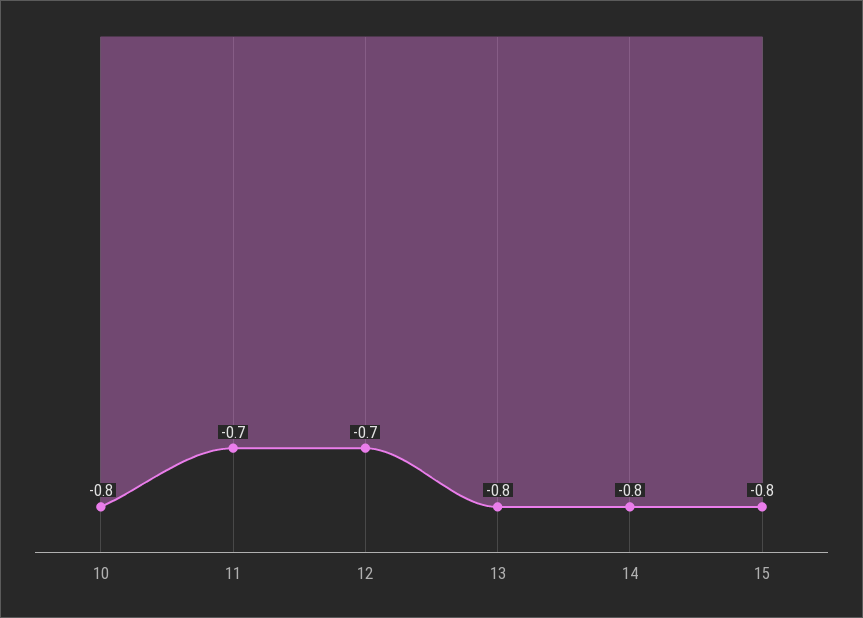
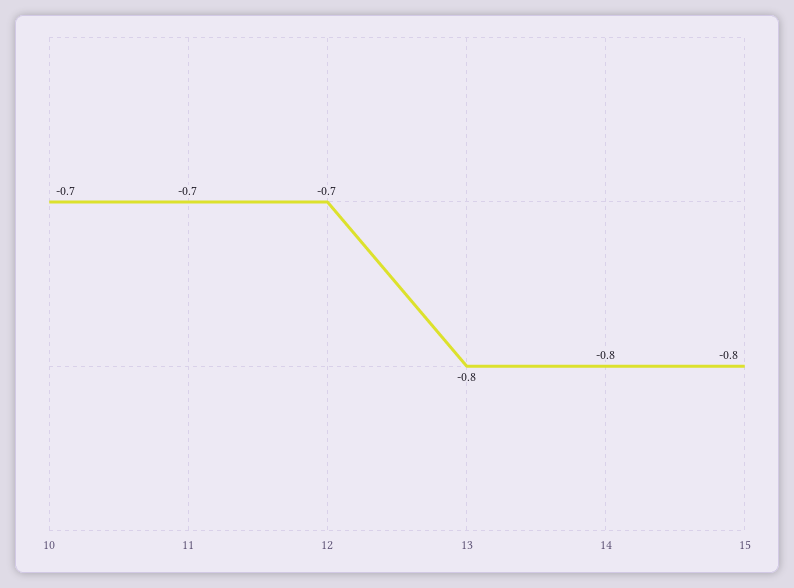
10: -0.8 -> -0.7

